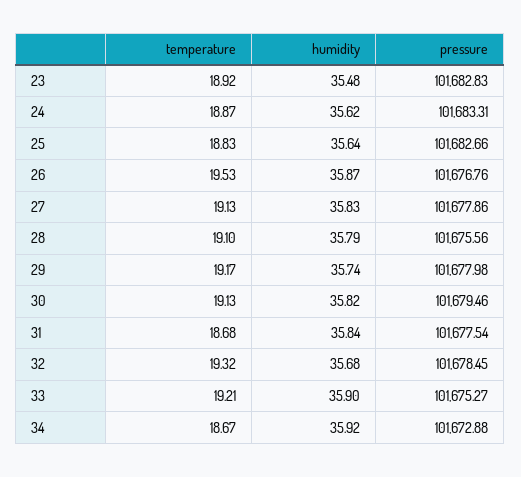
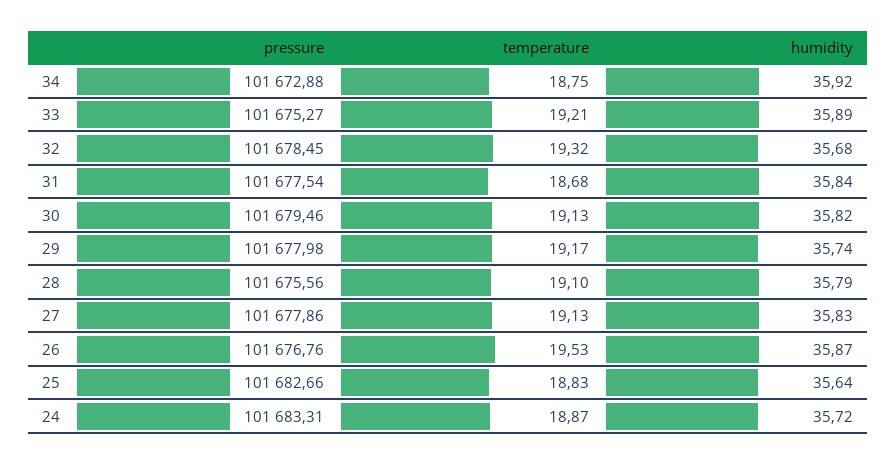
temperature, 23: 18.92 -> none
humidity, 23: 35.48 -> none
pressure, 23: 101682.83 -> none
humidity, 24: 35.62 -> 35.72
humidity, 33: 35.9 -> 35.89
temperature, 34: 18.67 -> 18.75

